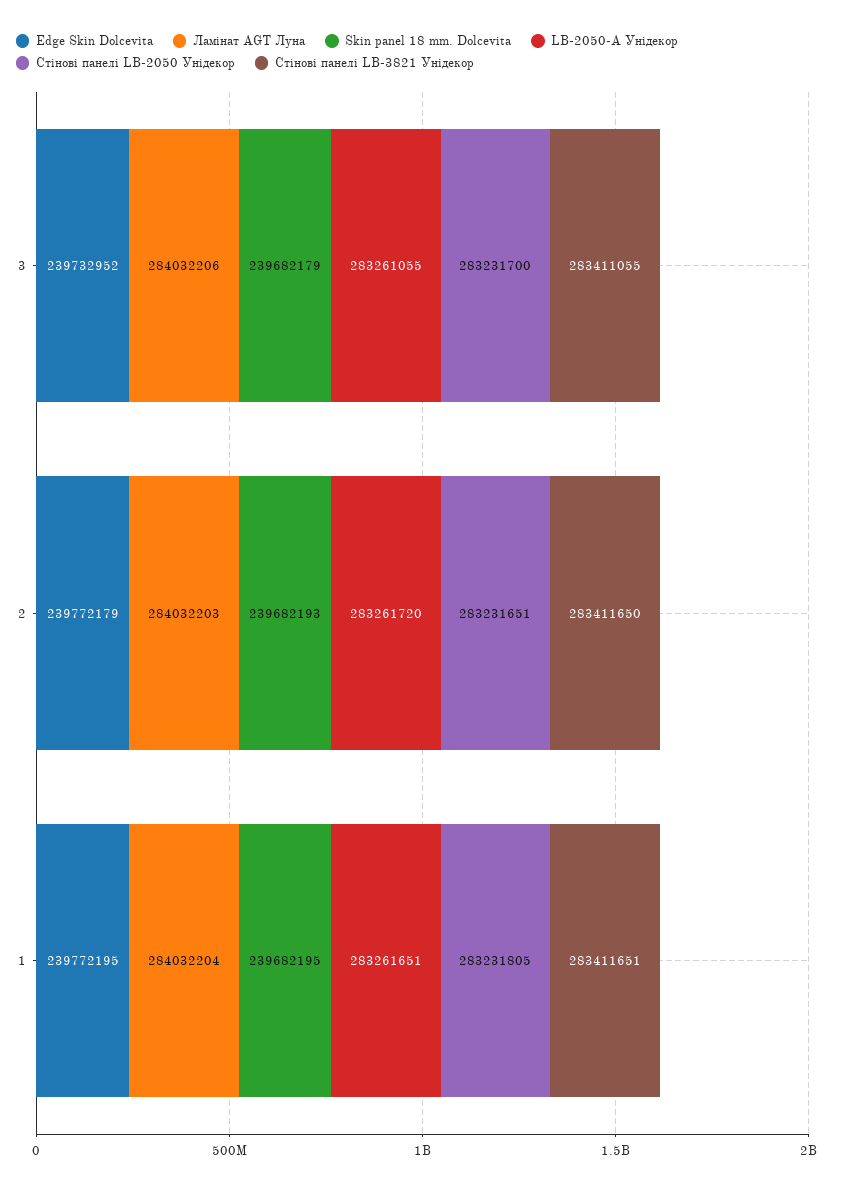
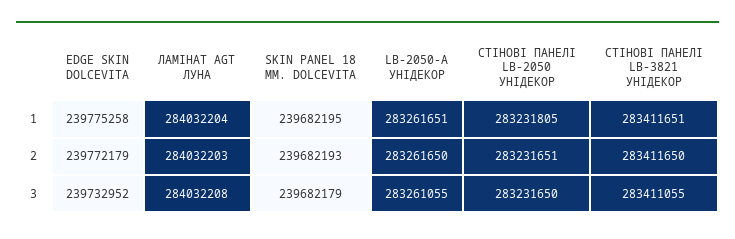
Ламінат AGT Луна, 3: 284032206 -> 284032208
Стінові панелі LB-2050 Унідекор, 3: 283231700 -> 283231650
LB-2050-А Унідекор, 2: 283261720 -> 283261650
Edge Skin Dolcevita, 1: 239772195 -> 239775258

